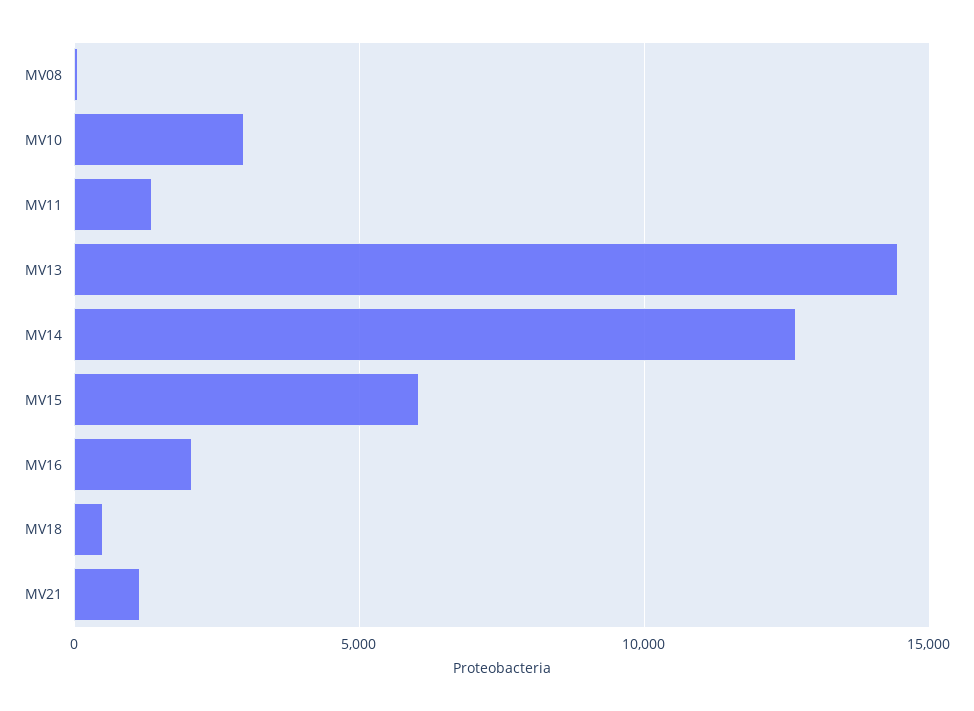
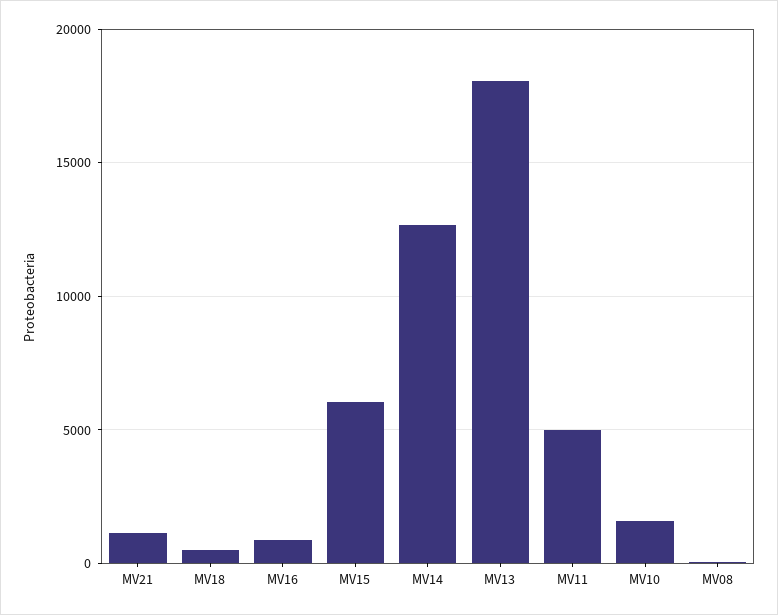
MV10: 3000 -> 1500
MV11: 1500 -> 5000
MV13: 14500 -> 18000
MV16: 2000 -> 1000

